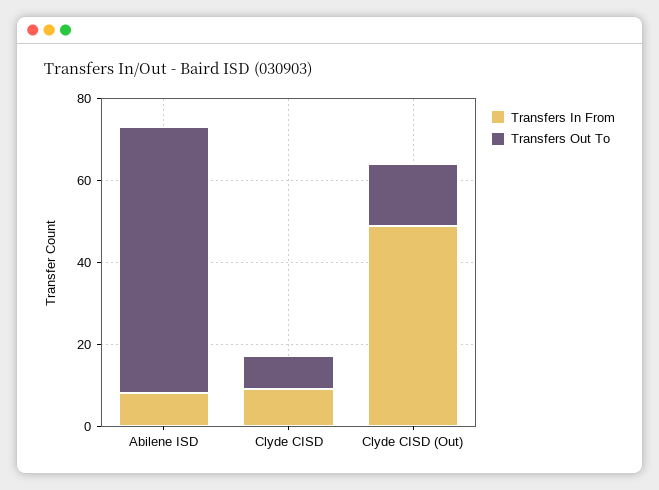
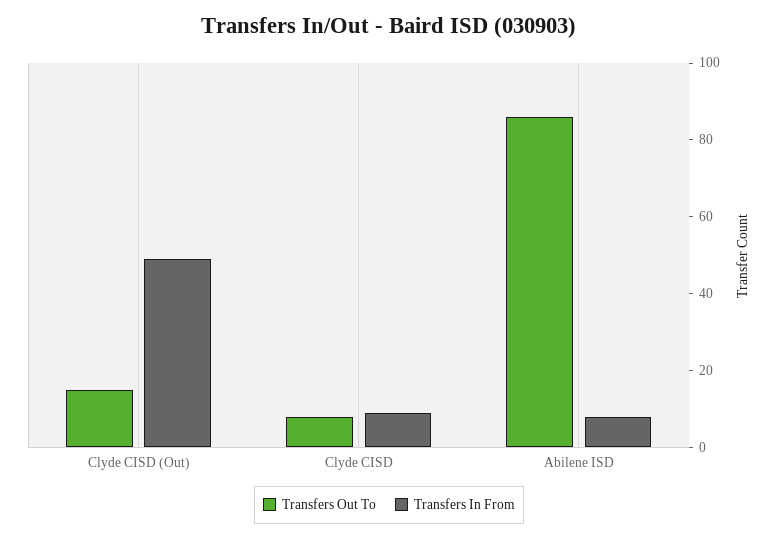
Transfers Out To, Abilene ISD: 65 -> 85

